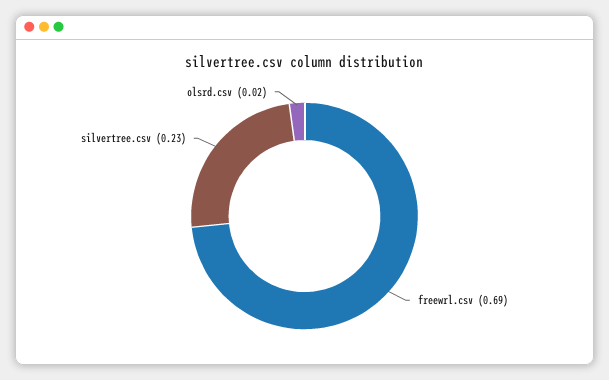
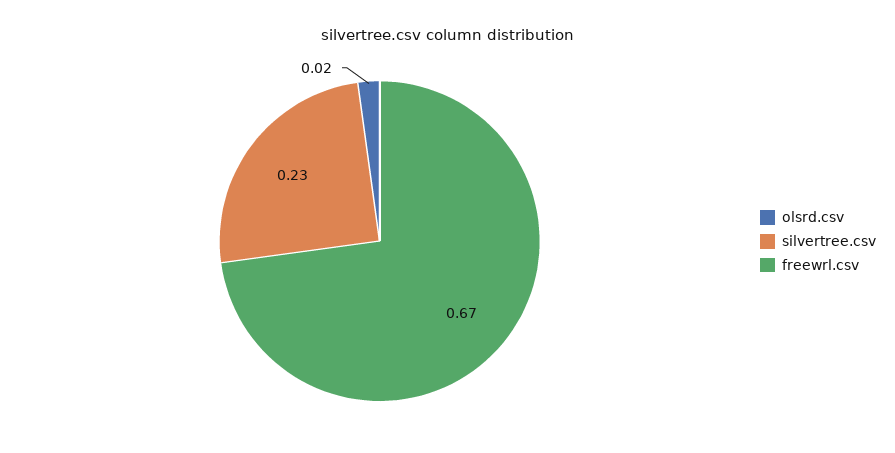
freewrl.csv: 0.69 -> 0.67

